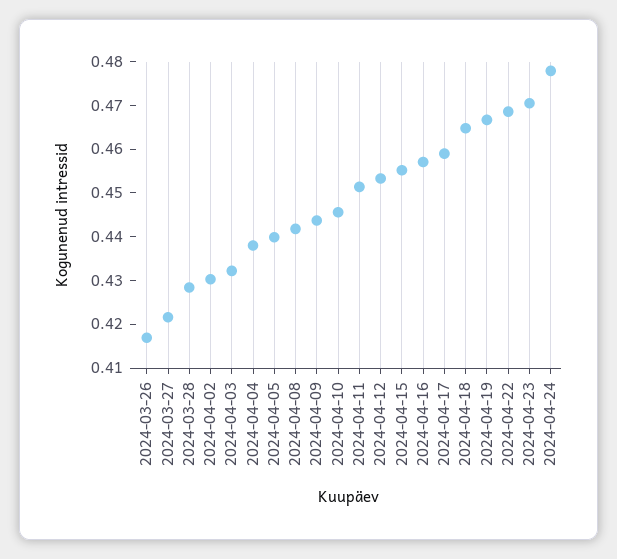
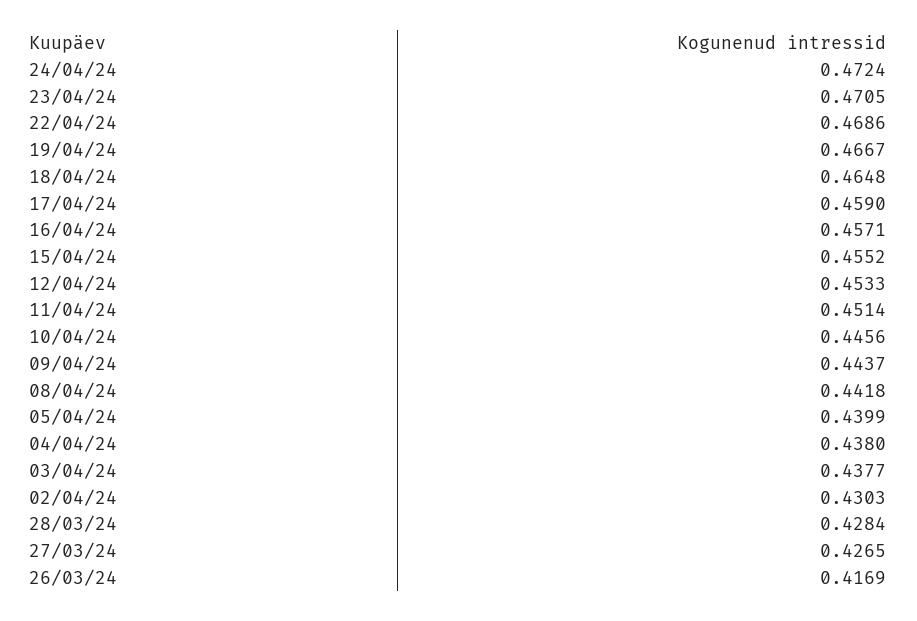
2024-03-27: 0.422 -> 0.4265
2024-04-03: 0.432 -> 0.4377
2024-04-24: 0.478 -> 0.4724

